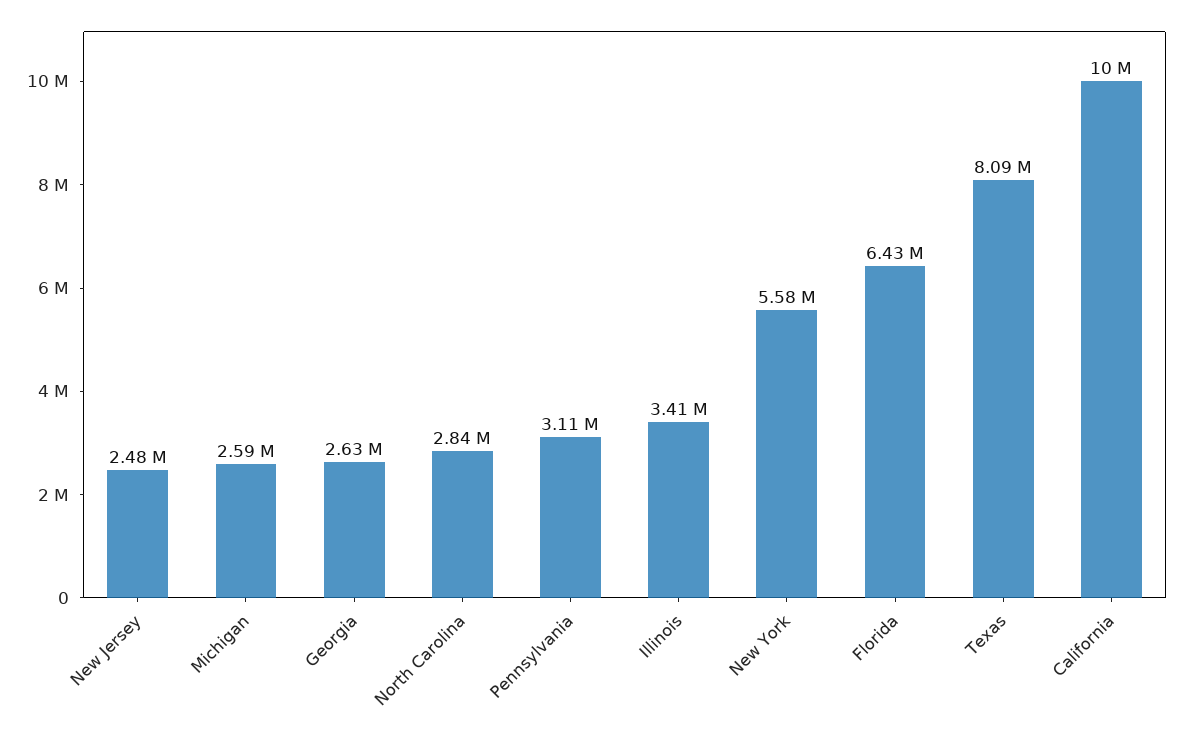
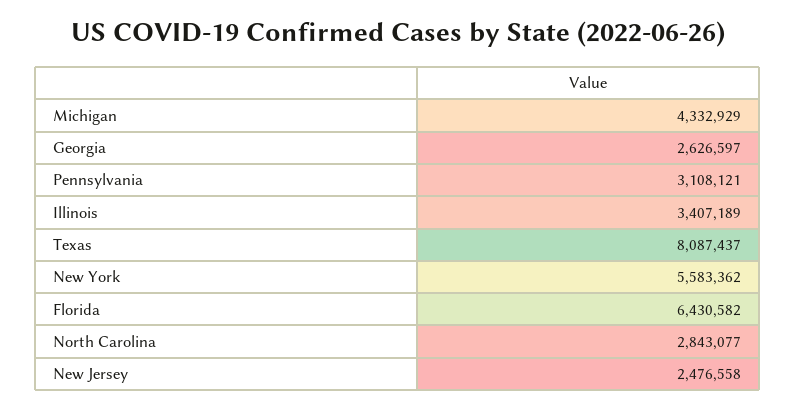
Michigan: 2590000 -> 4332929
California: 10000000 -> none

